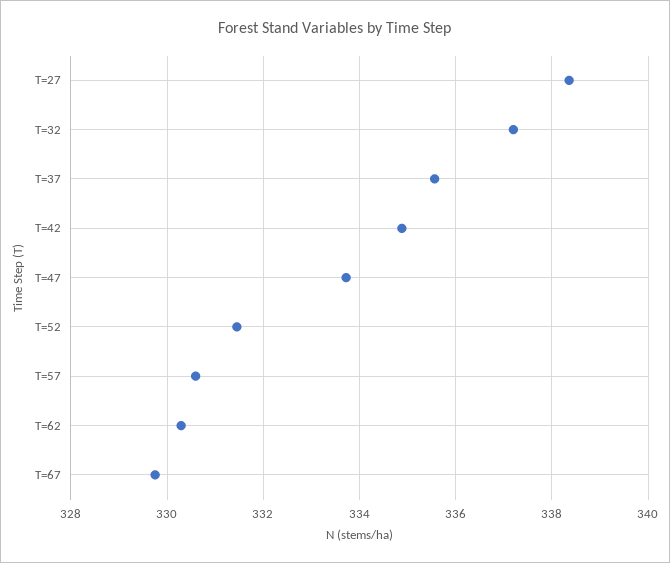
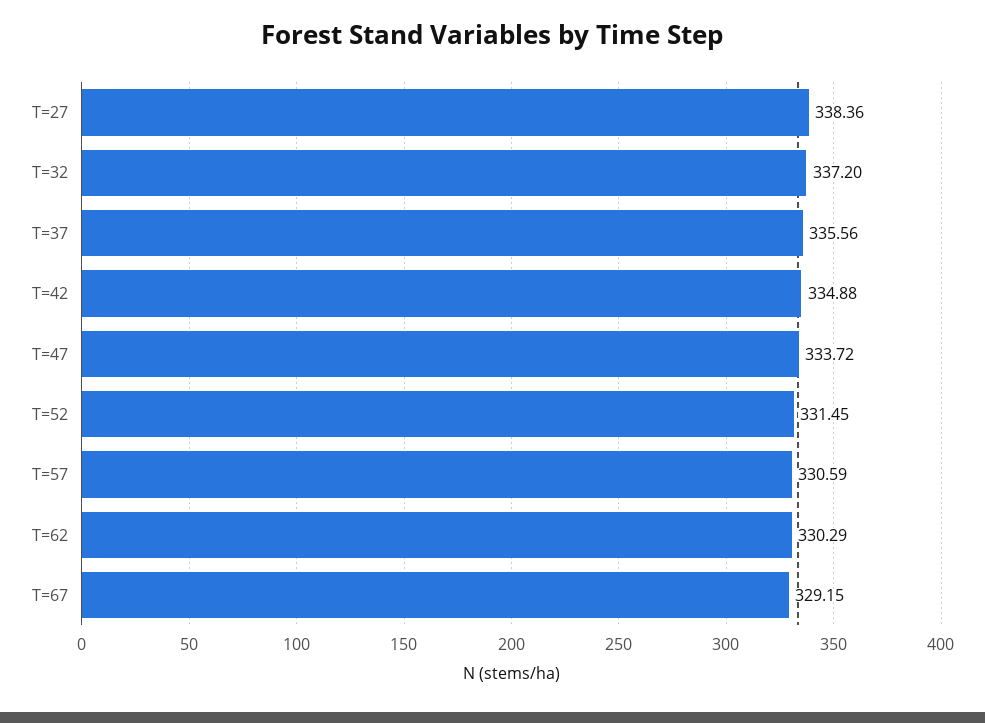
T=67: 329.8 -> 329.15

